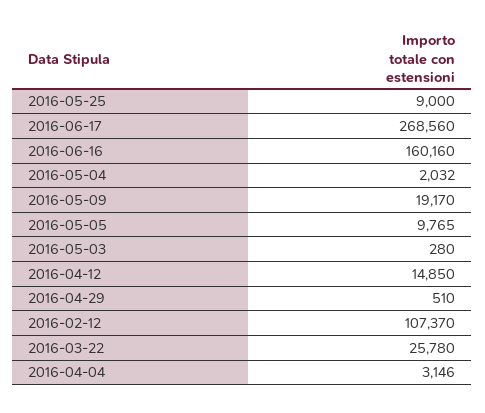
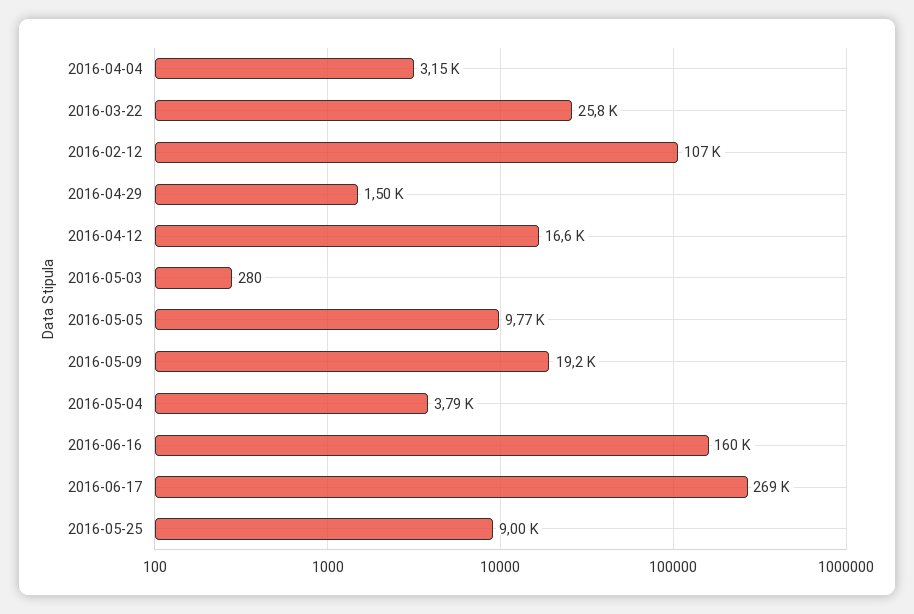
2016-05-04: 2032 -> 3790
2016-04-12: 14850 -> 16600
2016-04-29: 510 -> 1500

